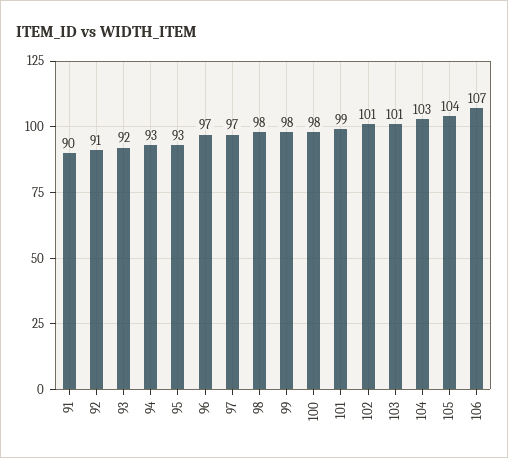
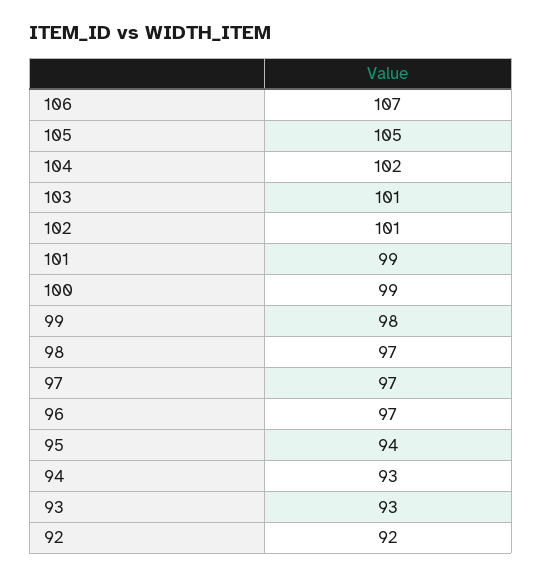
91: 90 -> none
92: 91 -> 92
93: 92 -> 93
95: 93 -> 94
98: 98 -> 97
100: 98 -> 99
104: 103 -> 102
105: 104 -> 105

